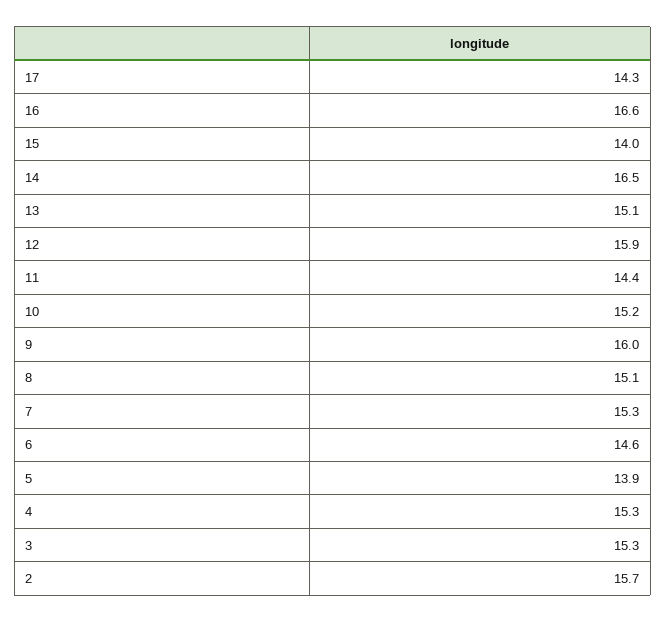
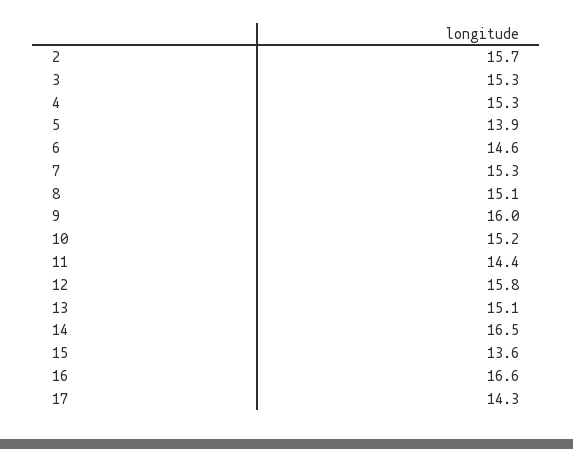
15: 14 -> 13.6
12: 15.9 -> 15.8

